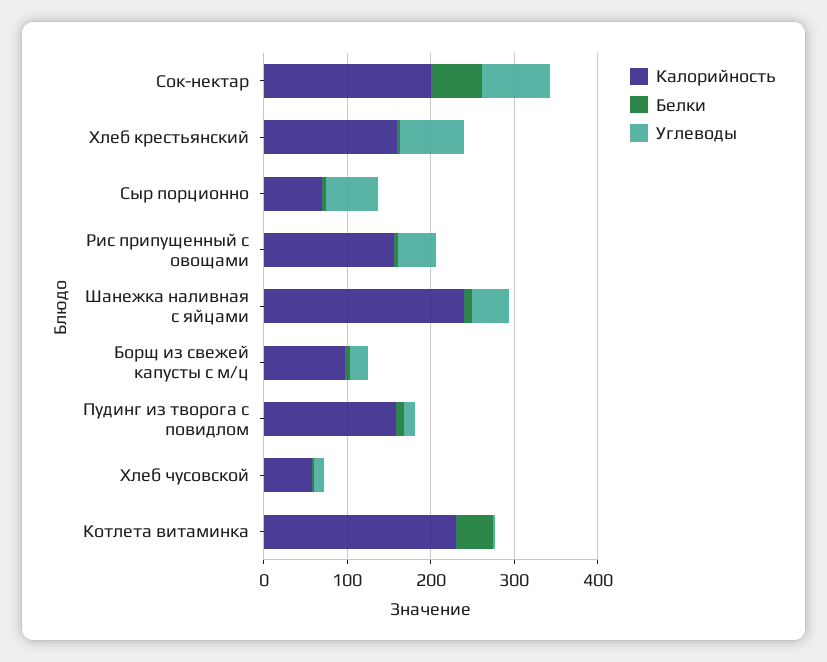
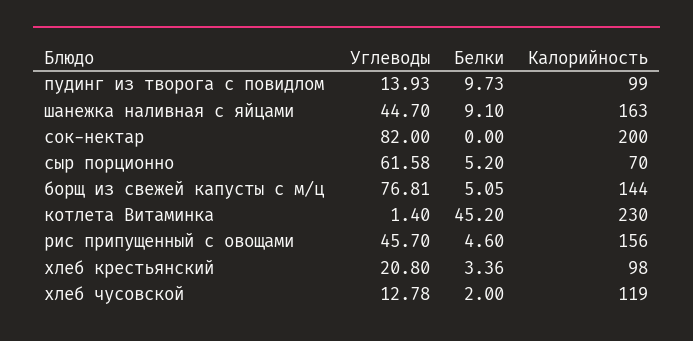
Белки, Сок-нектар: 60 -> 0
Калорийность, Хлеб крестьянский: 160 -> 98
Углеводы, Хлеб крестьянский: 80 -> 20.8
Калорийность, Шанежка наливная с яйцами: 240 -> 163
Калорийность, Борщ из свежей капусты с м/ц: 100 -> 144
Углеводы, Борщ из свежей капусты с м/ц: 20 -> 76.81
Калорийность, Пудинг из творога с повидлом: 160 -> 99
Калорийность, Хлеб чусовской: 60 -> 119

